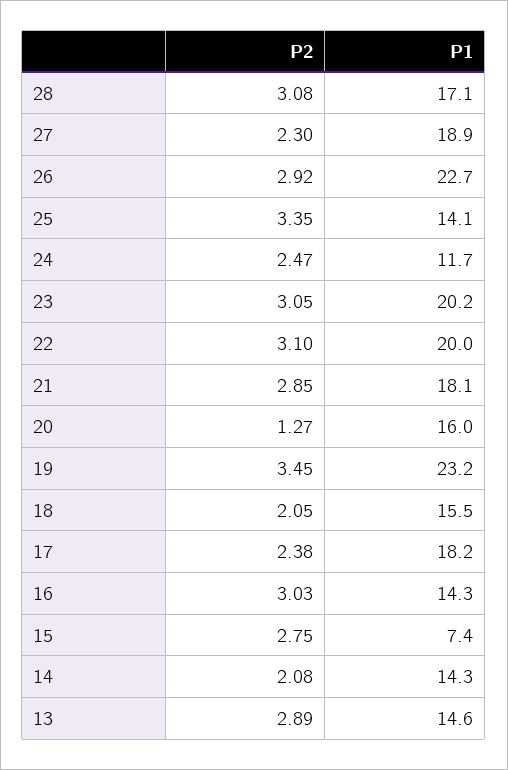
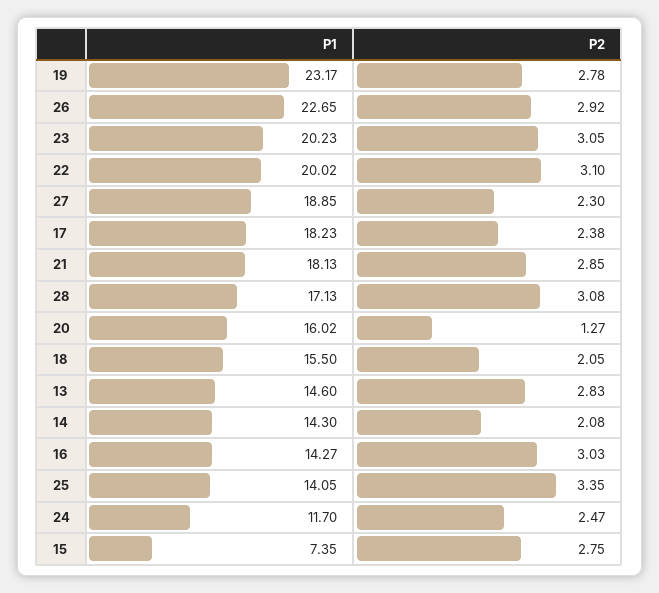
P2, 19: 3.45 -> 2.78
P2, 13: 2.89 -> 2.83

